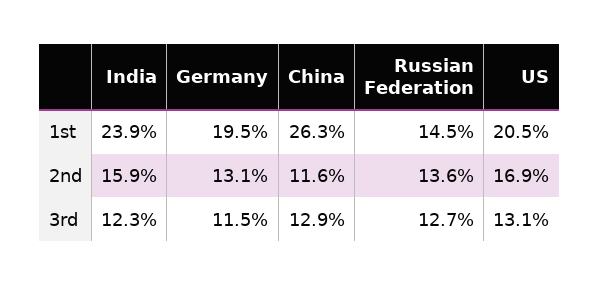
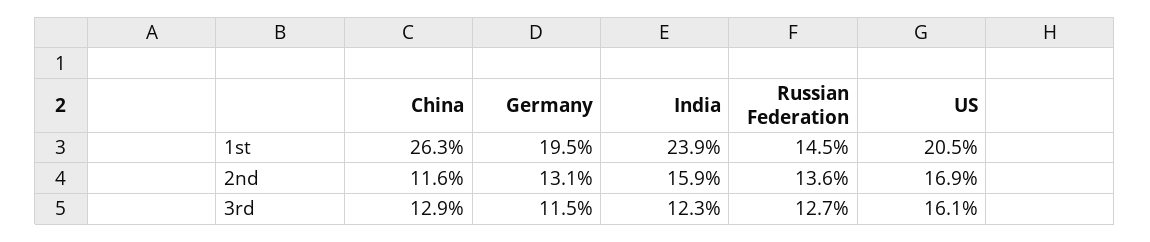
US, 3rd: 13.1 -> 16.1

